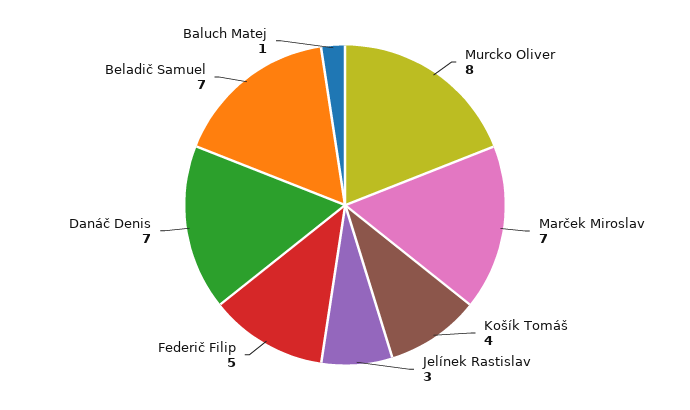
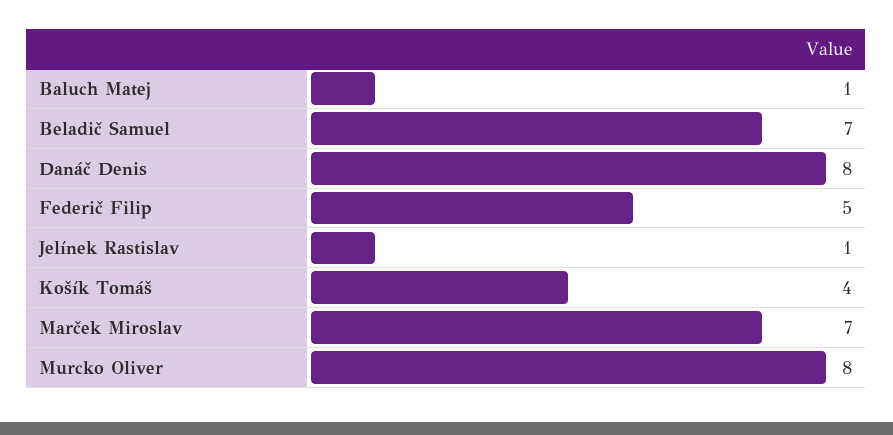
Jelínek Rastislav: 3 -> 1
Danáč Denis: 7 -> 8

